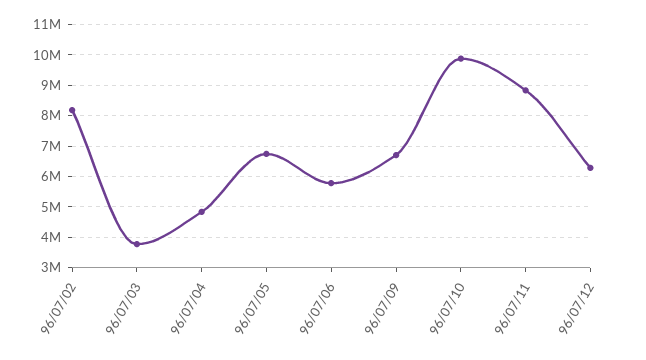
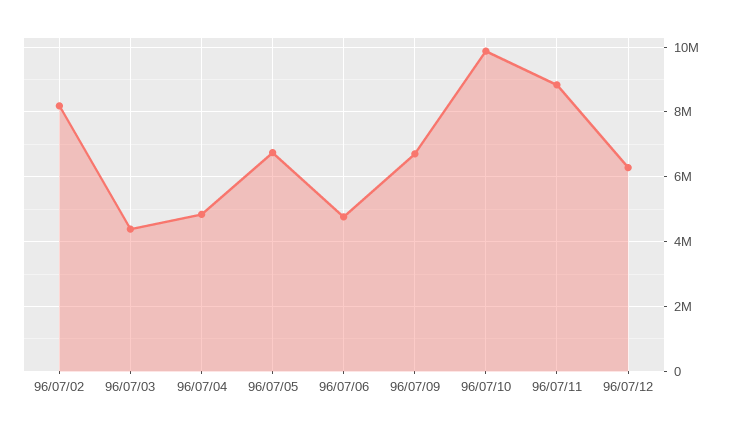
96/07/03: 3800000 -> 4400000
96/07/06: 5800000 -> 4800000

